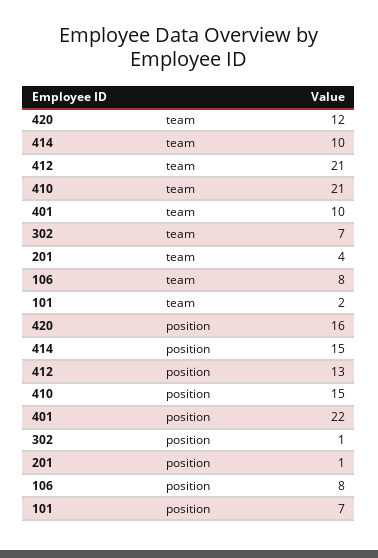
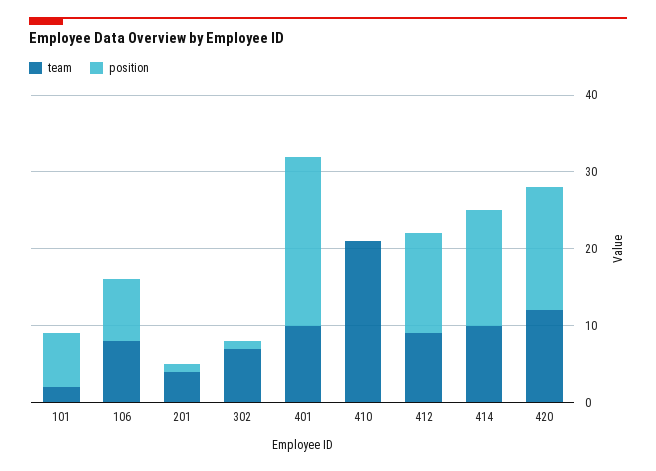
team, 412: 21 -> 10
position, 410: 15 -> 0

